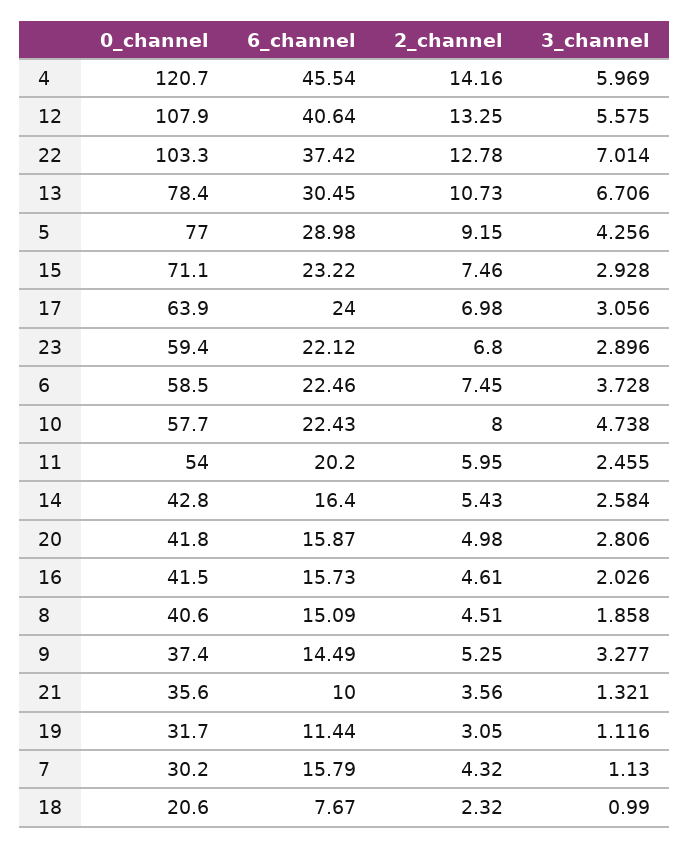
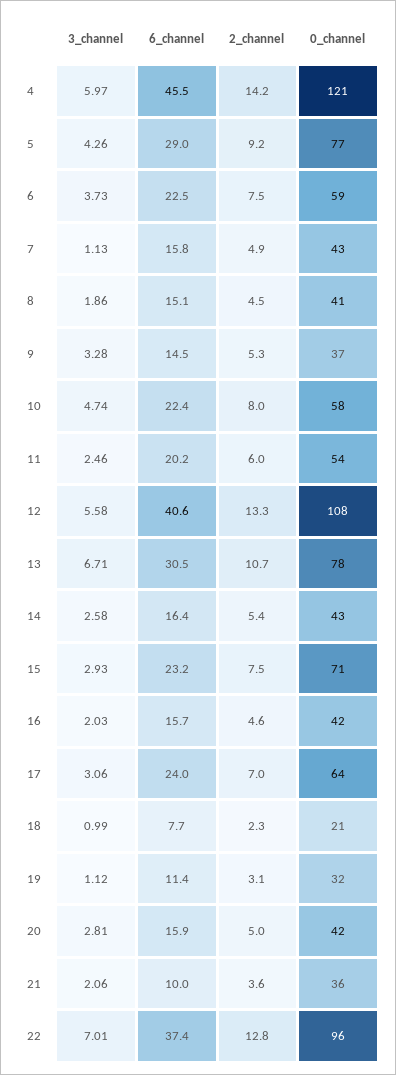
0_channel, 22: 103.3 -> 96
0_channel, 23: 59.4 -> none
6_channel, 23: 22.12 -> none
2_channel, 23: 6.8 -> none
3_channel, 23: 2.896 -> none
3_channel, 21: 1.321 -> 2.06
0_channel, 7: 30.2 -> 43
2_channel, 7: 4.32 -> 4.9

